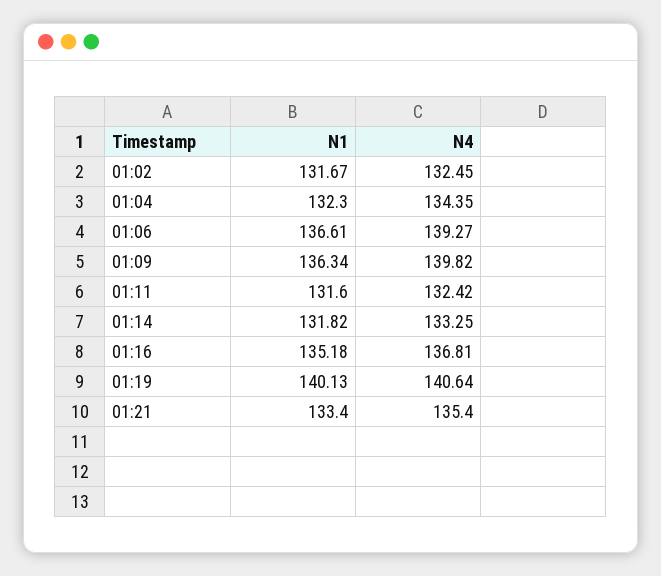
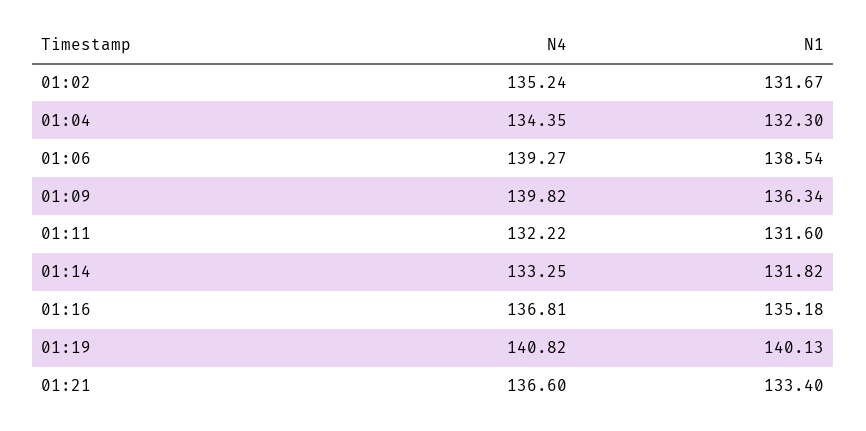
N4, 01:02: 132.45 -> 135.24
N1, 01:06: 136.61 -> 138.54
N4, 01:11: 132.42 -> 132.22
N4, 01:19: 140.64 -> 140.82
N4, 01:21: 135.4 -> 136.6

